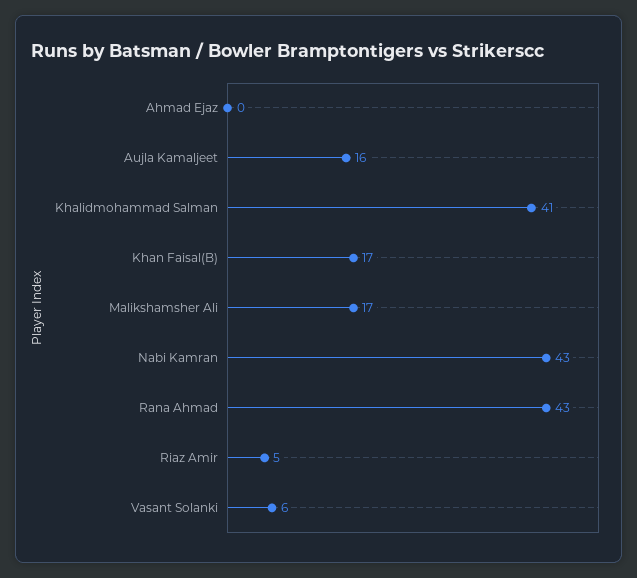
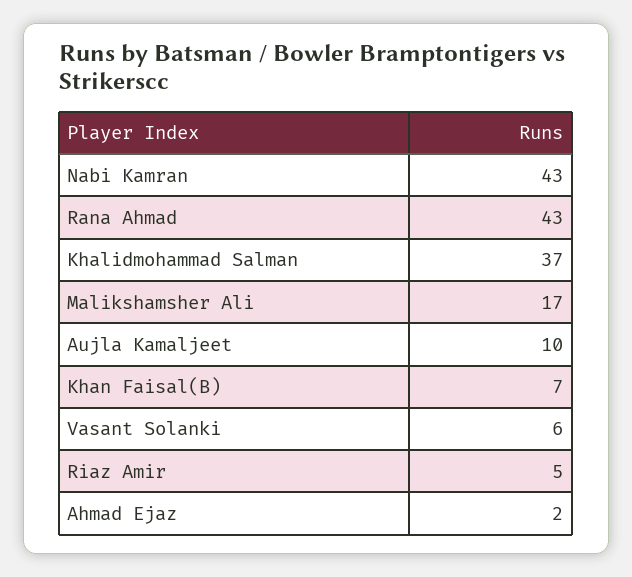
Ahmad Ejaz: 0 -> 2
Aujla Kamaljeet: 16 -> 10
Khalidmohammad Salman: 41 -> 37
Khan Faisal(B): 17 -> 7

